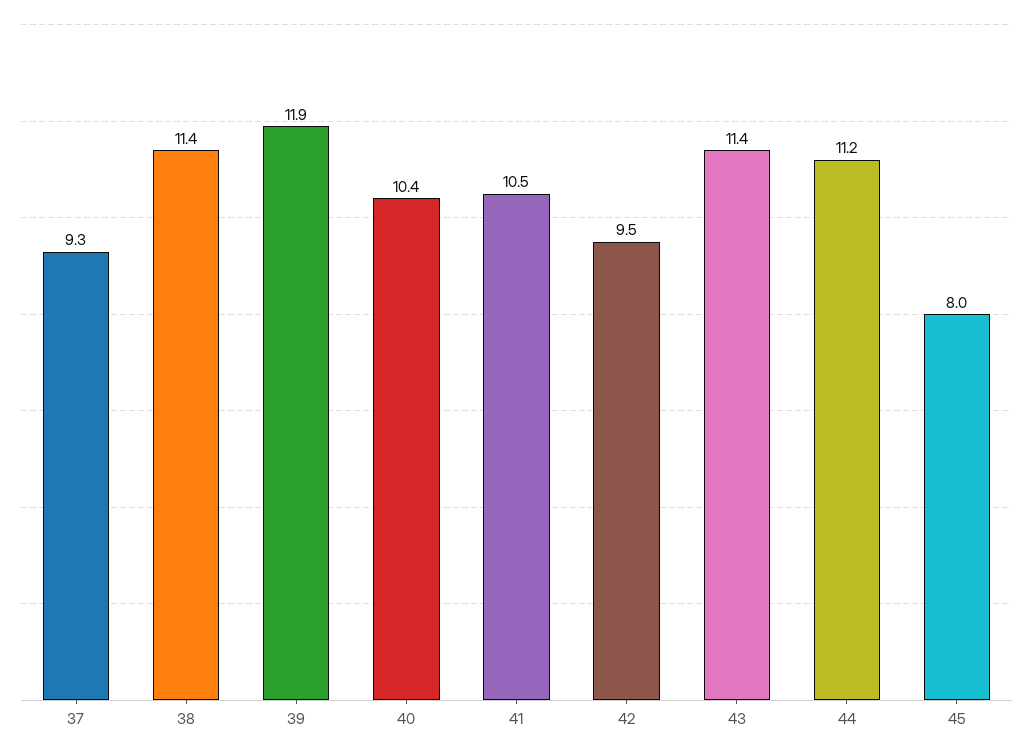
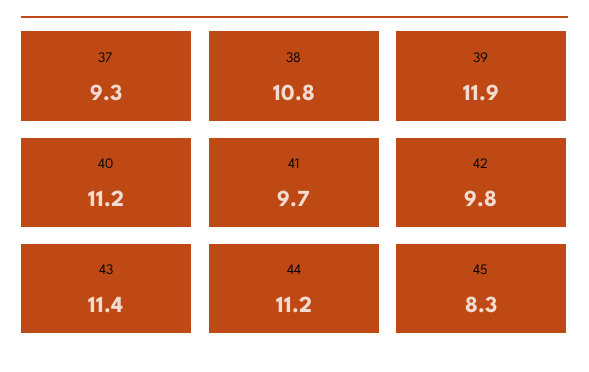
38: 11.4 -> 10.8
40: 10.4 -> 11.2
41: 10.5 -> 9.7
42: 9.5 -> 9.8
45: 8 -> 8.3

